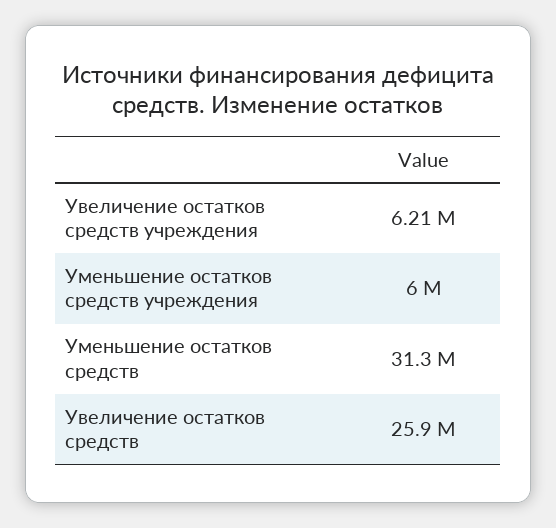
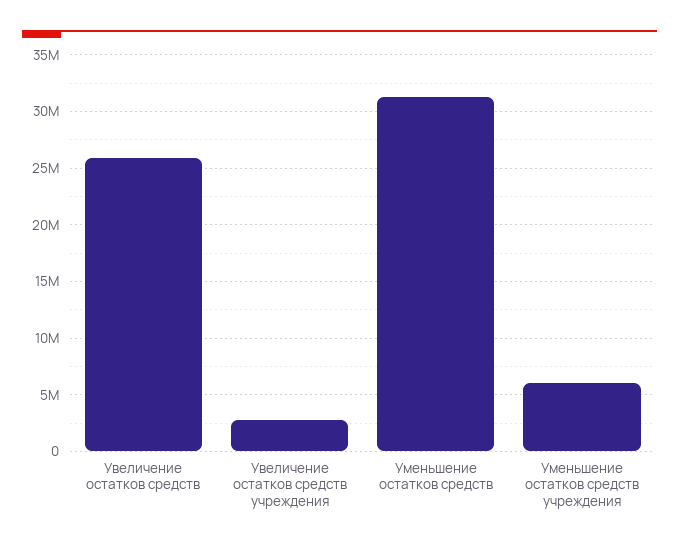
Увеличение остатков средств учреждения: 6210000 -> 3000000

